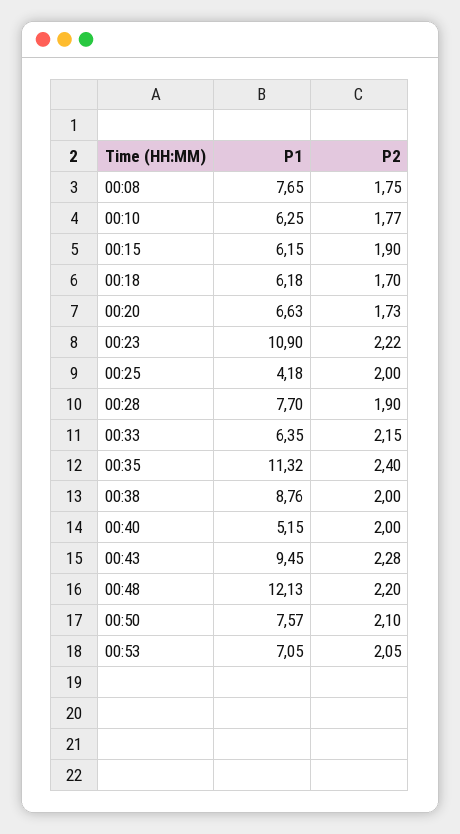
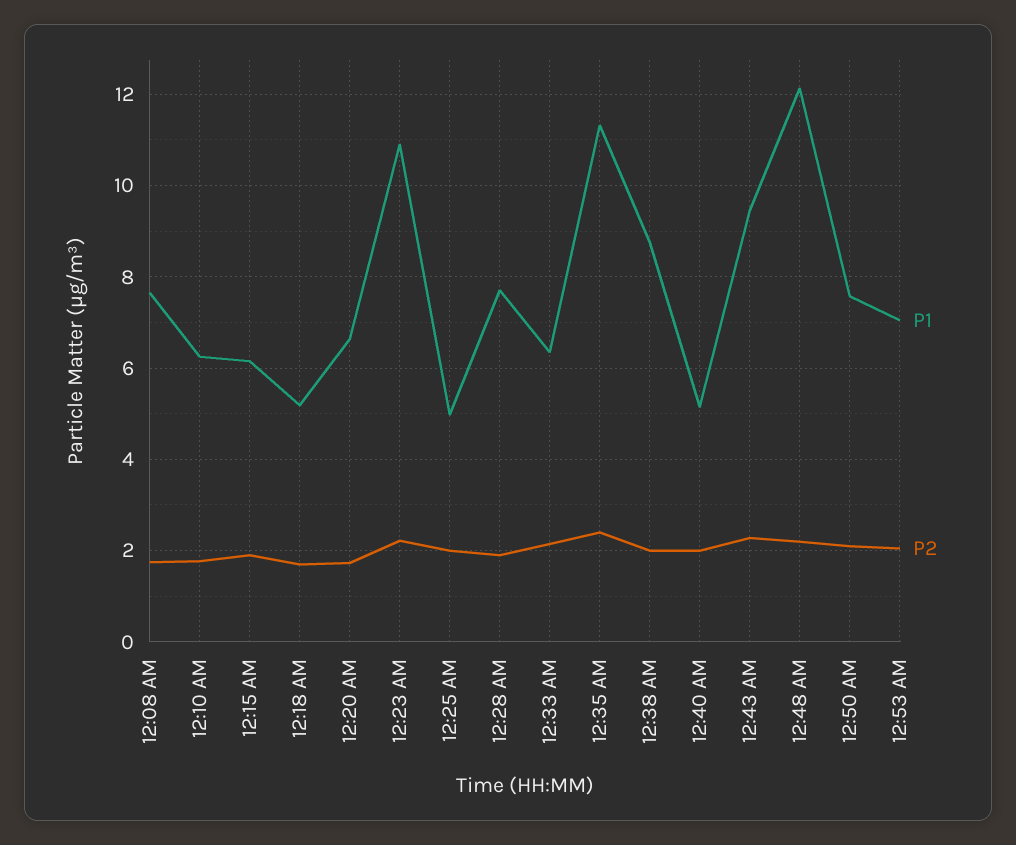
P1, 00:18: 6.18 -> 5.2
P1, 00:25: 4.18 -> 5

